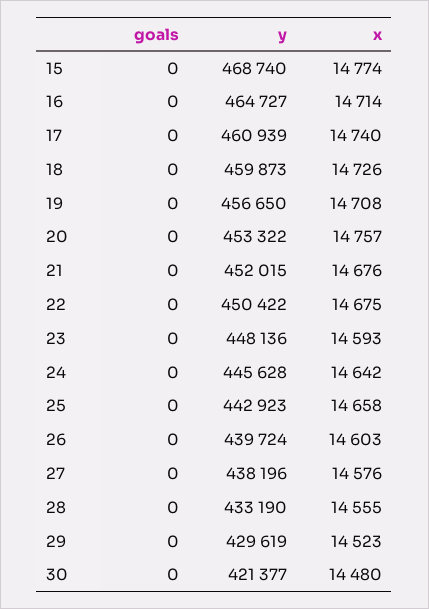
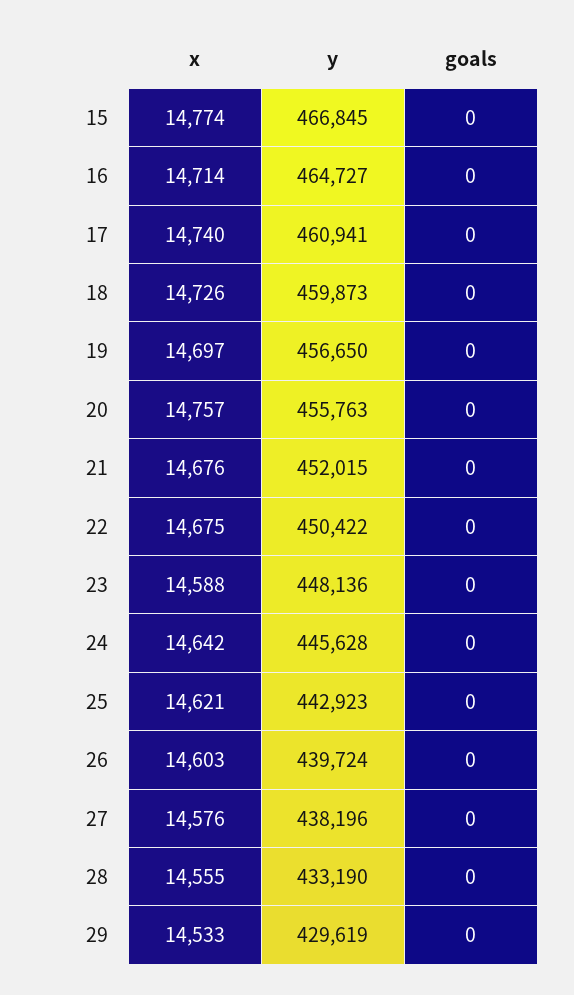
y, 15: 468740 -> 466845
y, 17: 460939 -> 460941
x, 19: 14708 -> 14697
y, 20: 453322 -> 455763
x, 23: 14593 -> 14588
x, 25: 14658 -> 14621
x, 29: 14523 -> 14533
goals, 30: 0 -> none
y, 30: 421377 -> none
x, 30: 14480 -> none

